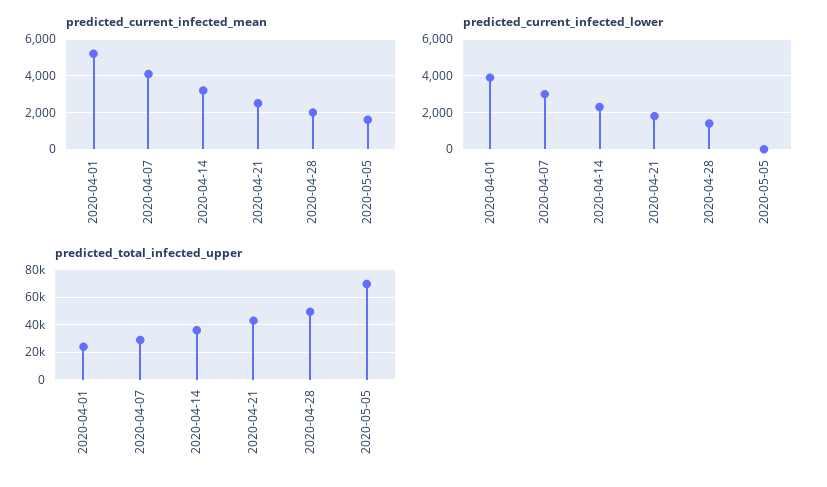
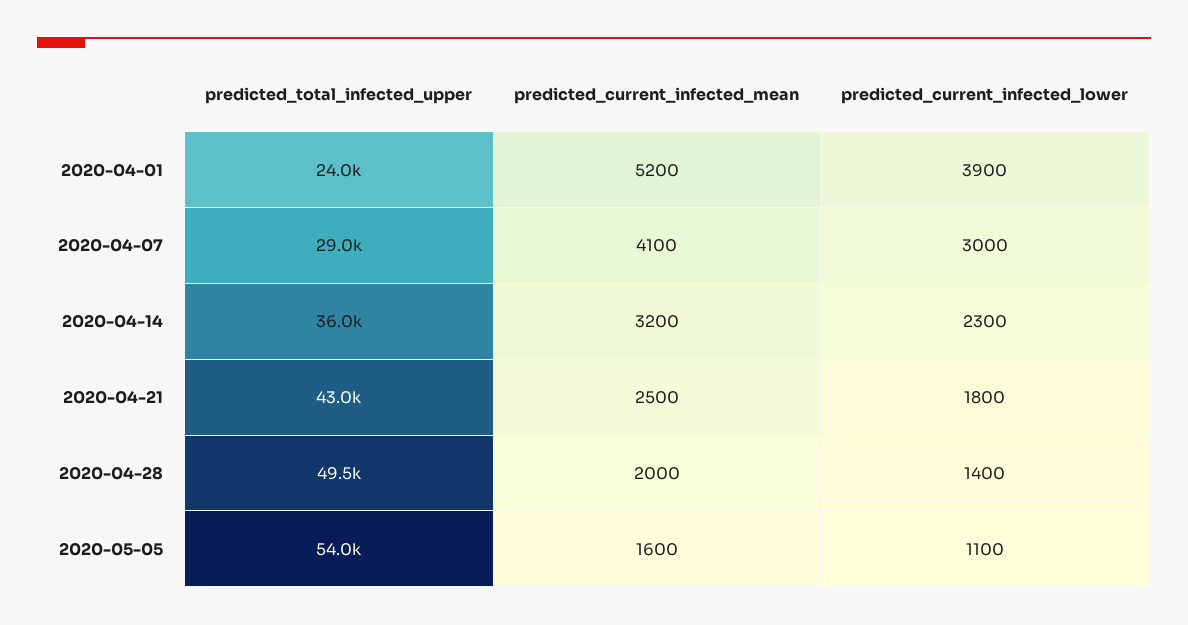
predicted_current_infected_lower, 2020-05-05: 0 -> 1100
predicted_total_infected_upper, 2020-05-05: 70000 -> 54000

